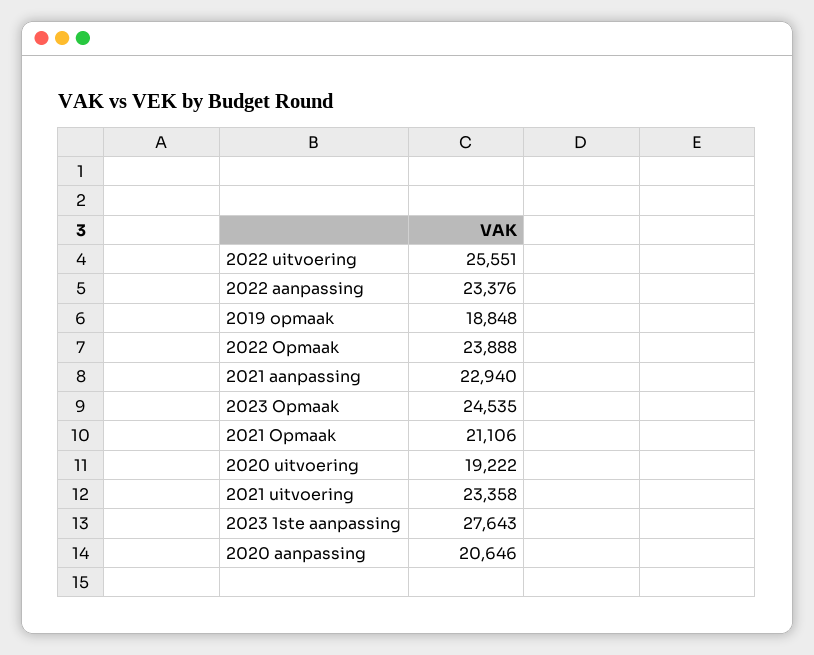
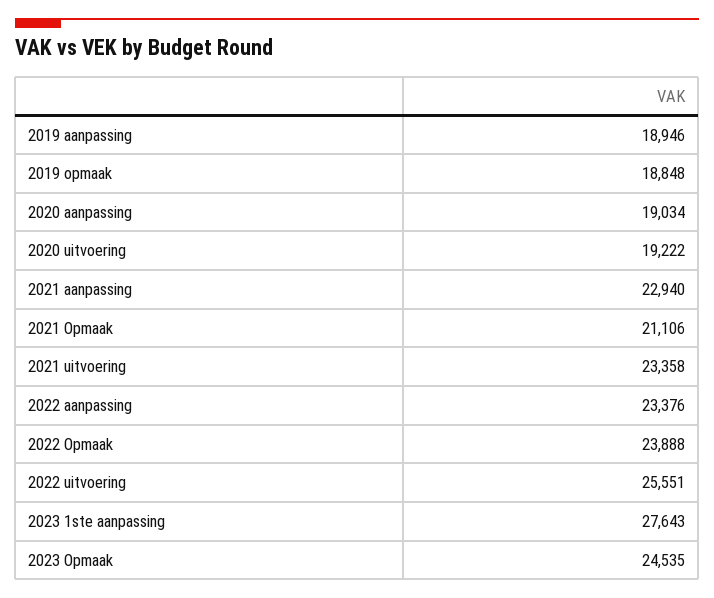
2020 aanpassing: 20646 -> 19034
2019 aanpassing: none -> 18946

